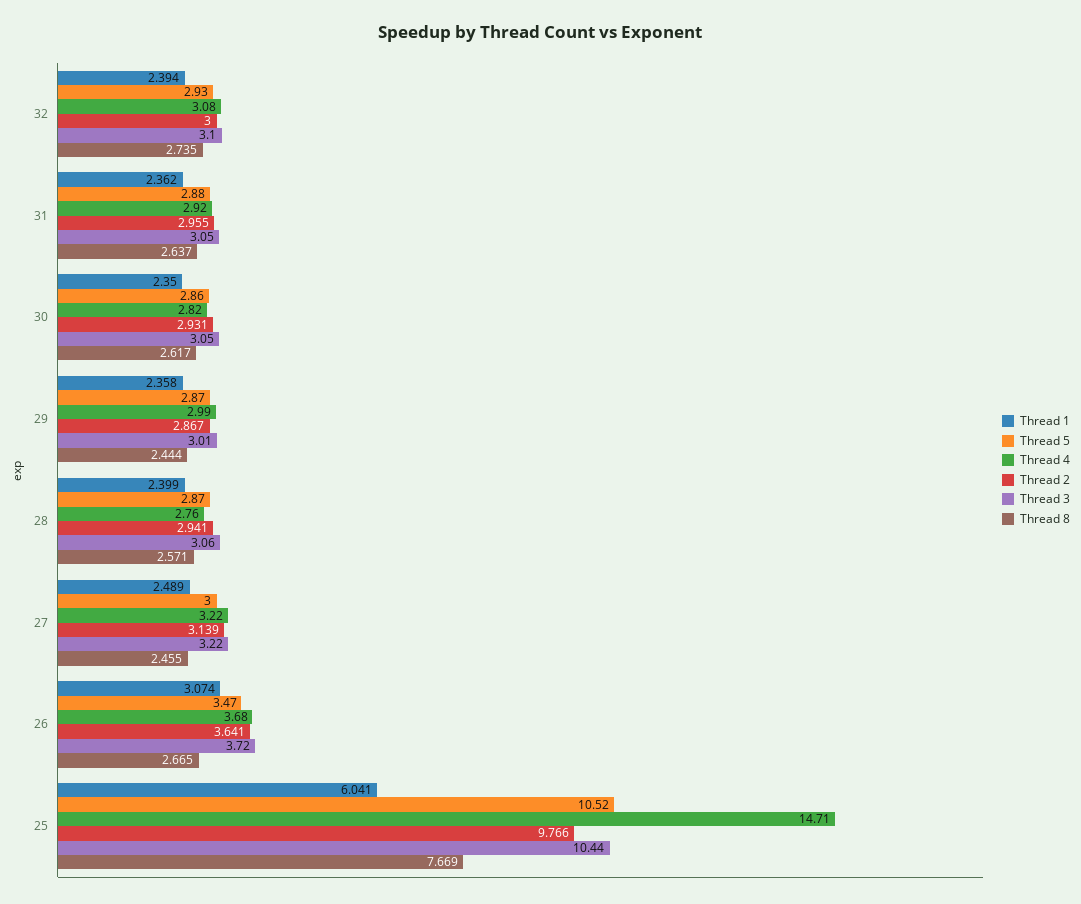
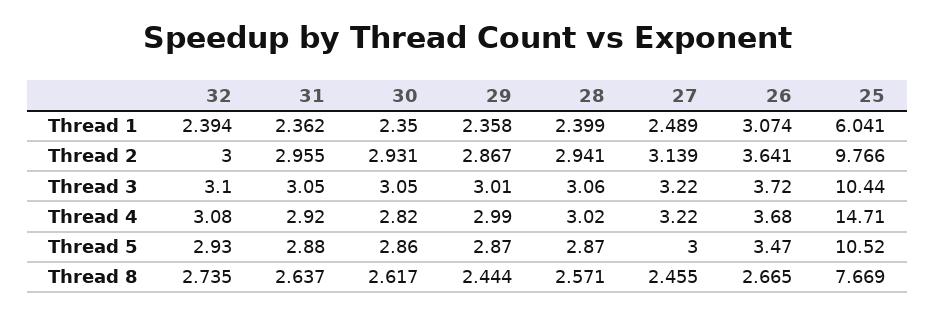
Thread 4, 28: 2.76 -> 3.02

